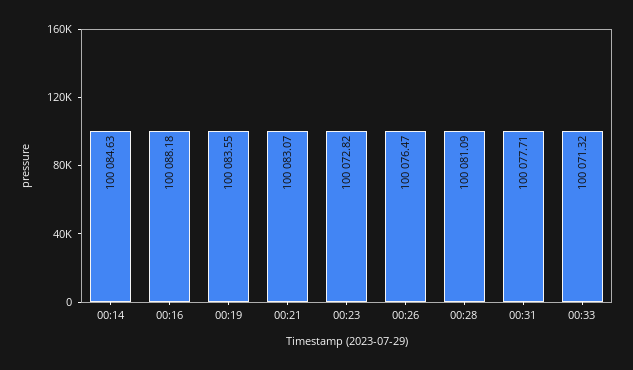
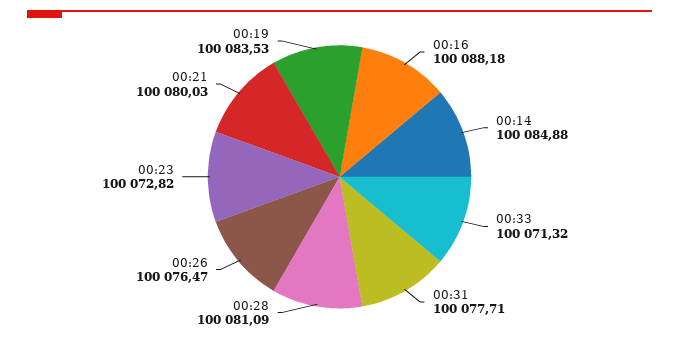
00:14: 100084.63 -> 100084.88
00:19: 100083.55 -> 100083.53
00:21: 100083.07 -> 100080.03

